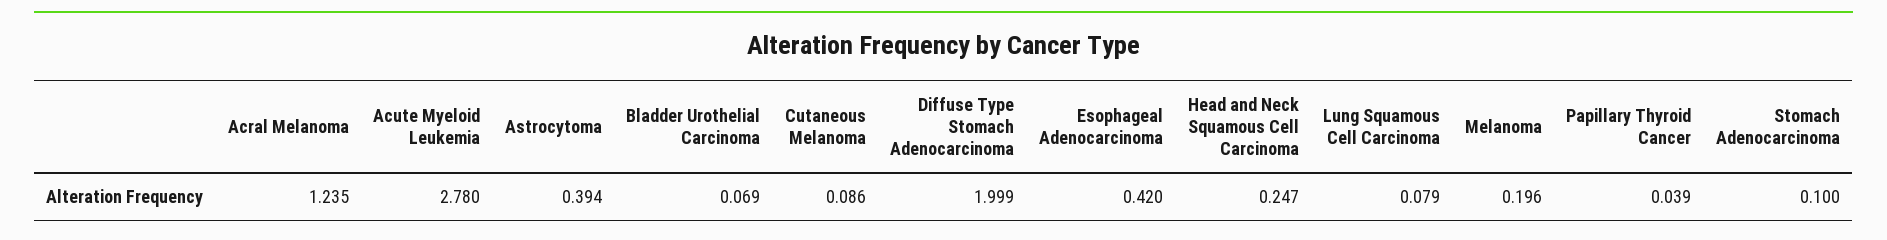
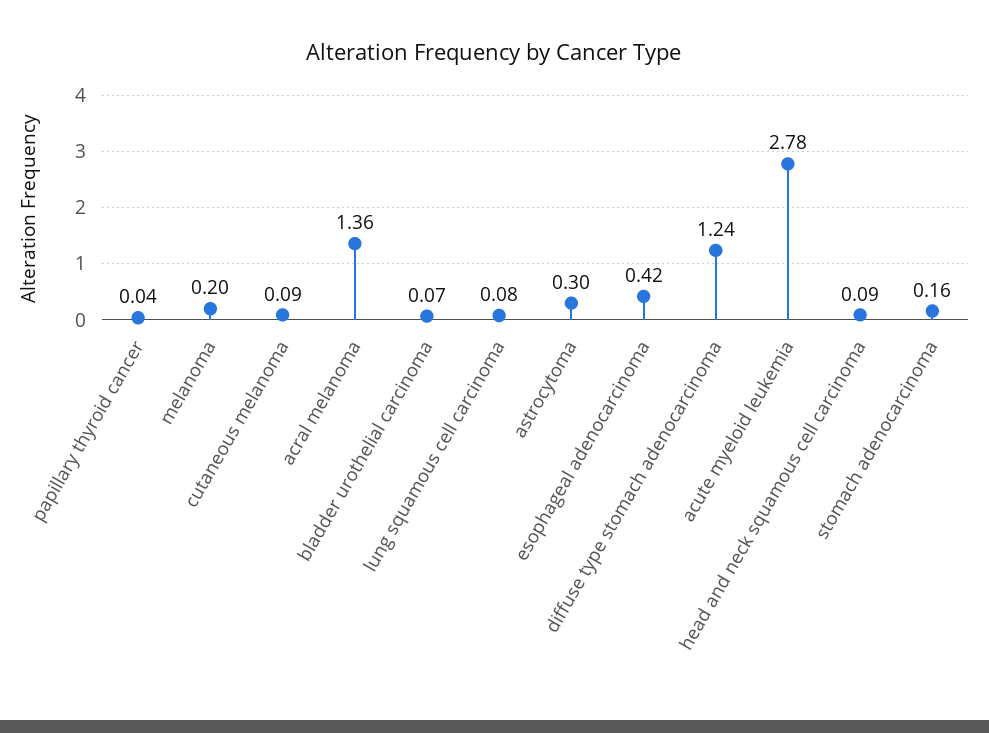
Acral Melanoma: 1.235 -> 1.36
Astrocytoma: 0.394 -> 0.3
Diffuse Type Stomach Adenocarcinoma: 1.999 -> 1.24
Head and Neck Squamous Cell Carcinoma: 0.247 -> 0.09
Stomach Adenocarcinoma: 0.1 -> 0.16

